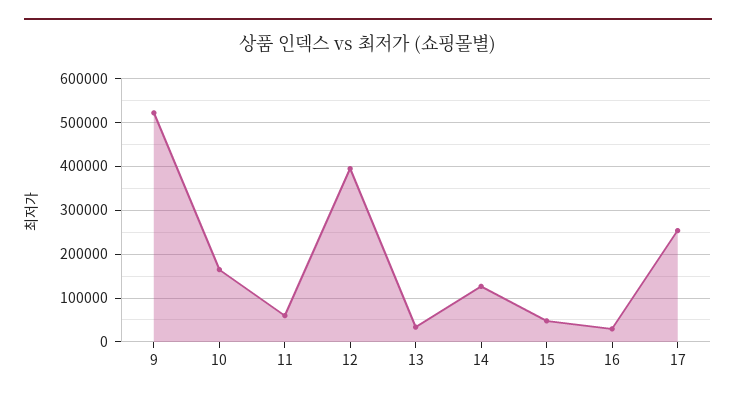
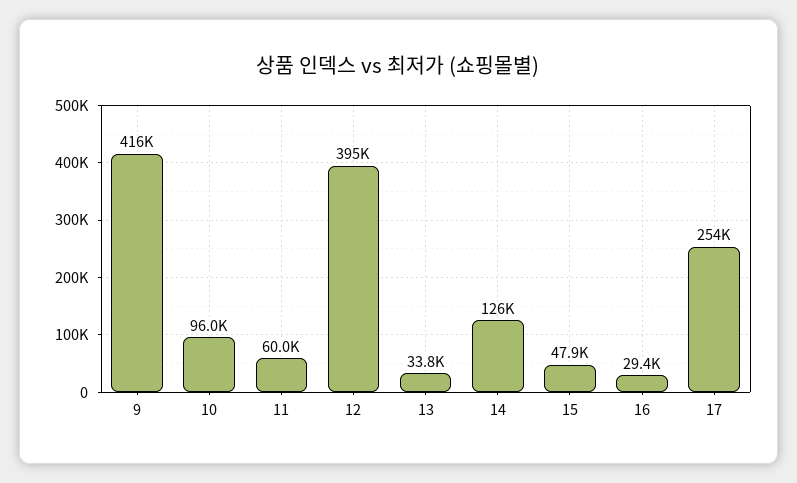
9: 520000 -> 416000
10: 160000 -> 96000

